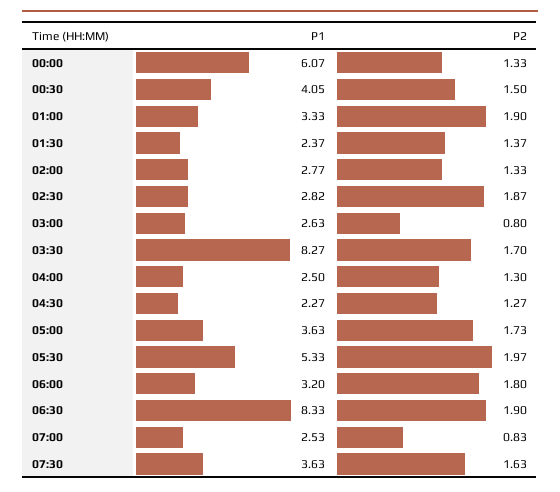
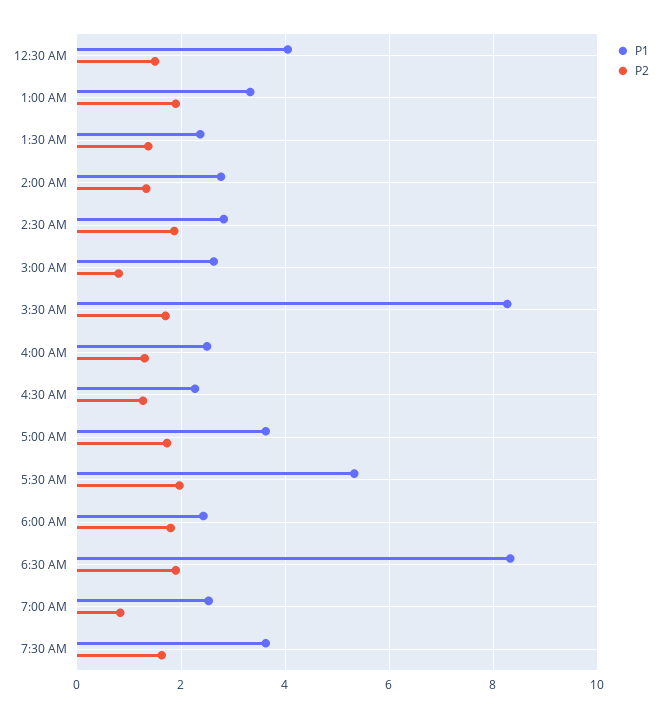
P1, 00:00: 6.07 -> none
P2, 00:00: 1.33 -> none
P1, 06:00: 3.2 -> 2.4

